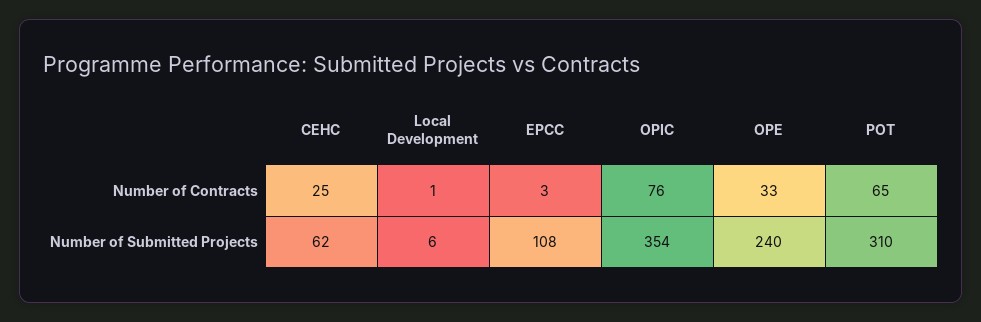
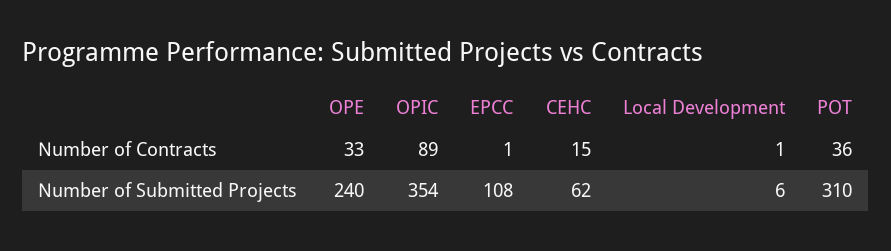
CEHC, Number of Contracts: 25 -> 15
EPCC, Number of Contracts: 3 -> 1
OPIC, Number of Contracts: 76 -> 89
POT, Number of Contracts: 65 -> 36

